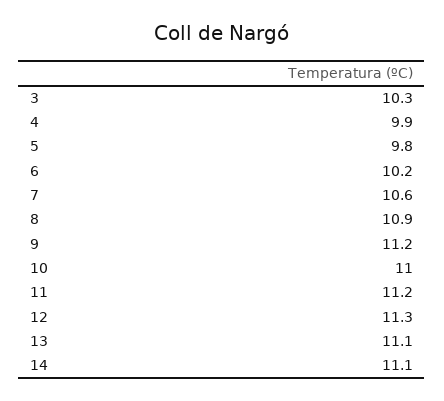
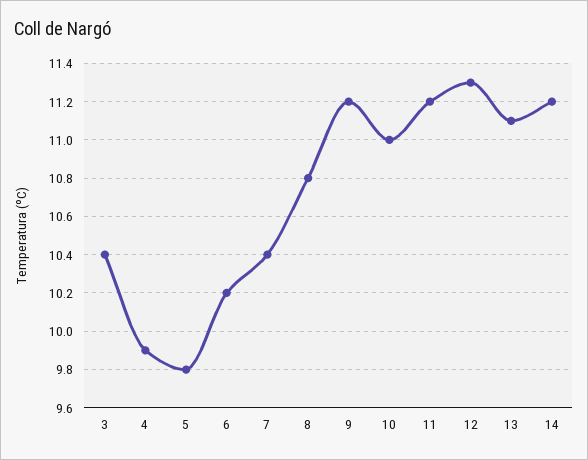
3: 10.3 -> 10.4
7: 10.6 -> 10.4
8: 10.9 -> 10.8
14: 11.1 -> 11.2

